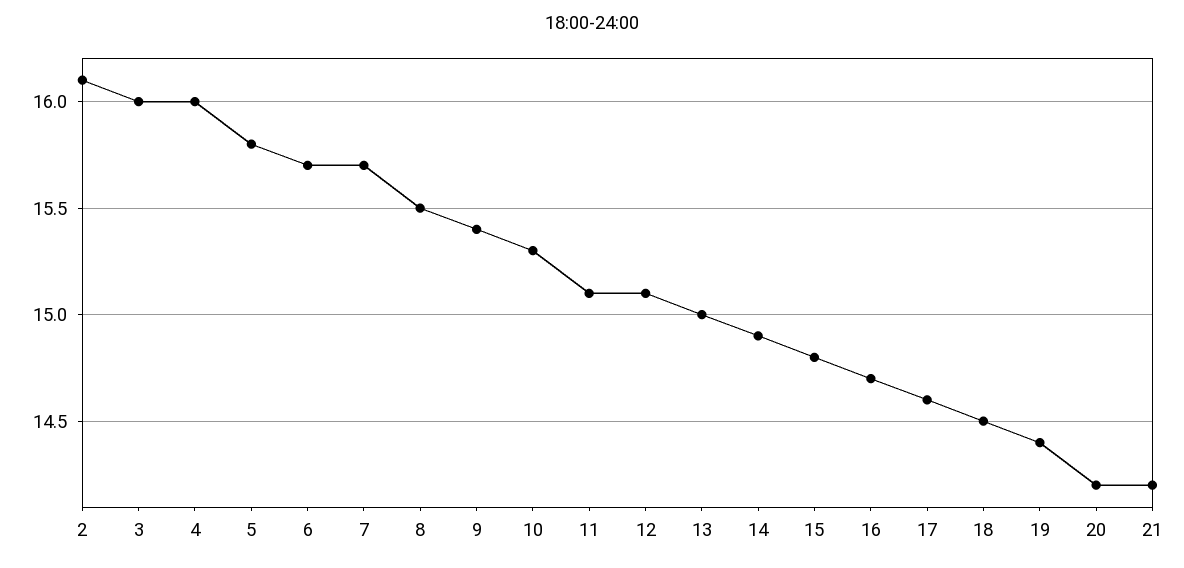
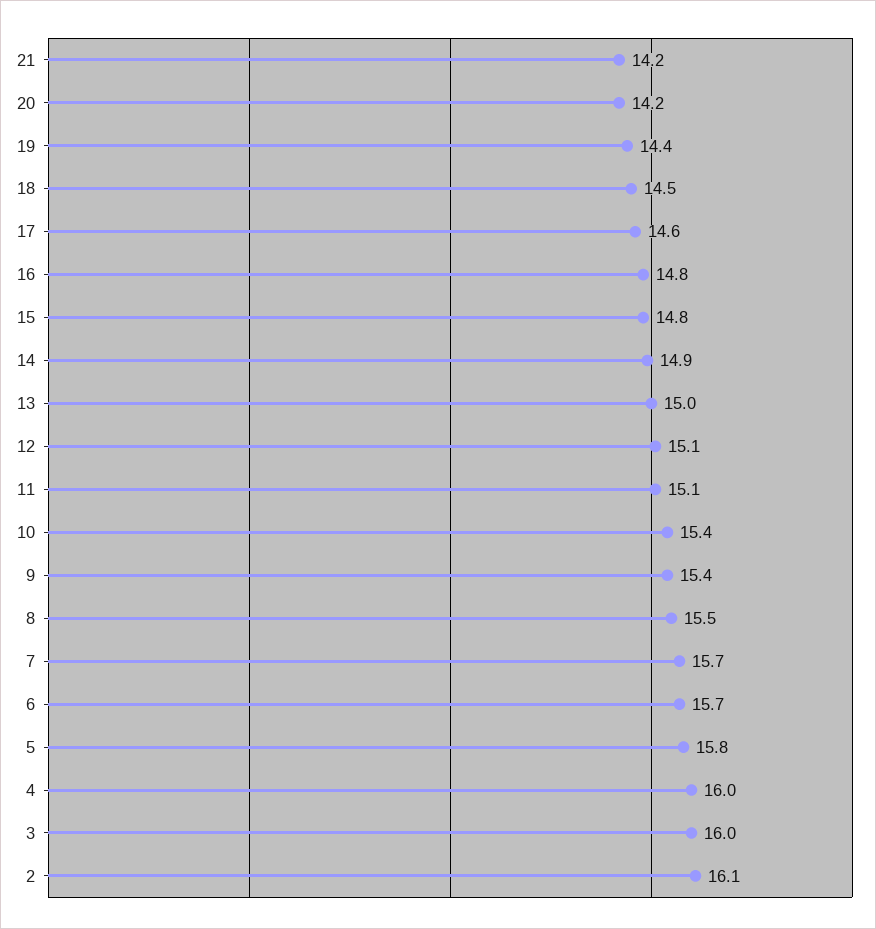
10: 15.3 -> 15.4
16: 14.7 -> 14.8

